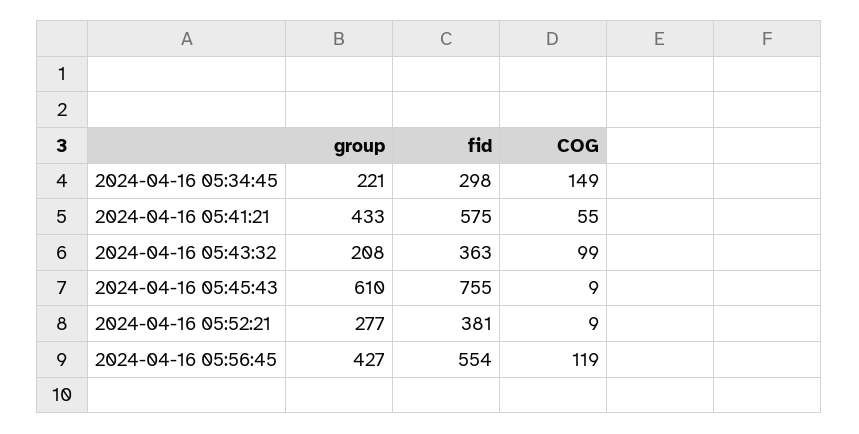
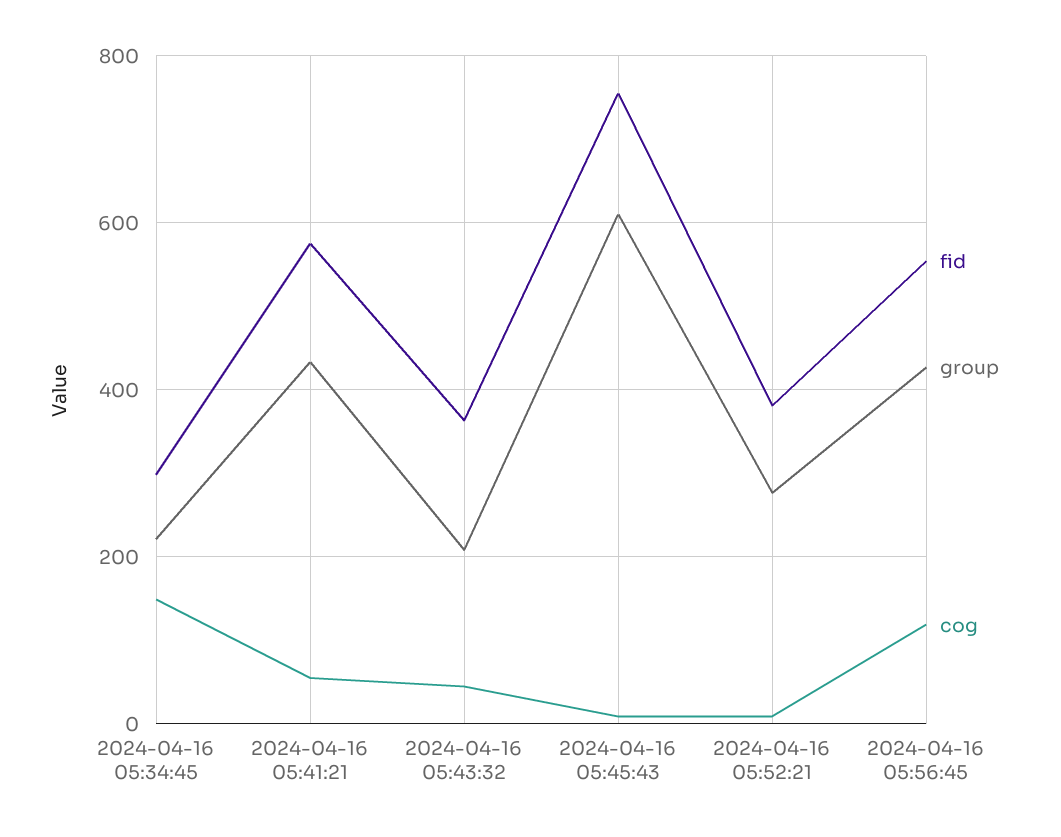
COG, 2024-04-16 05:43:32: 99 -> 40

